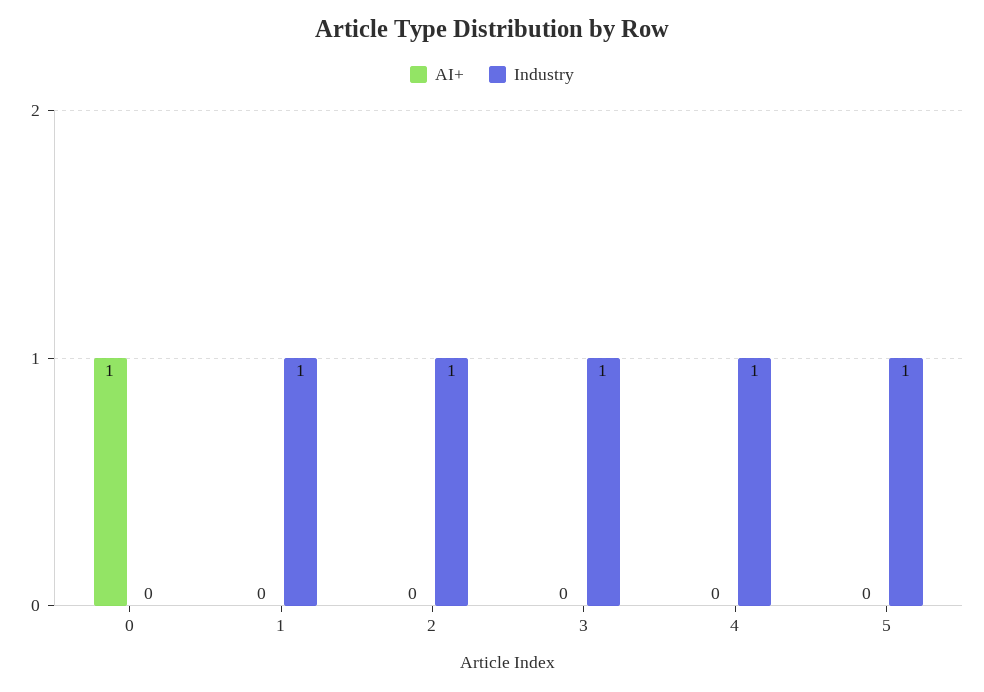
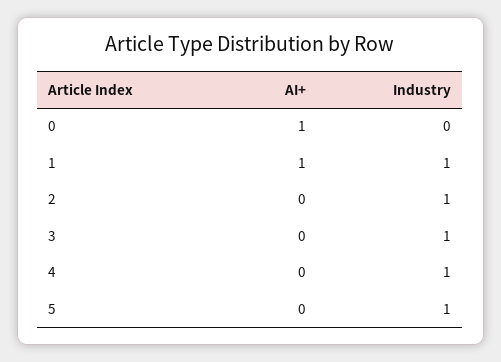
AI+, 1: 0 -> 1

